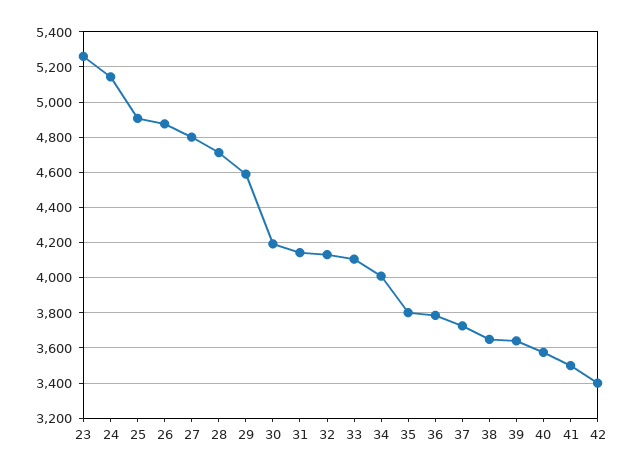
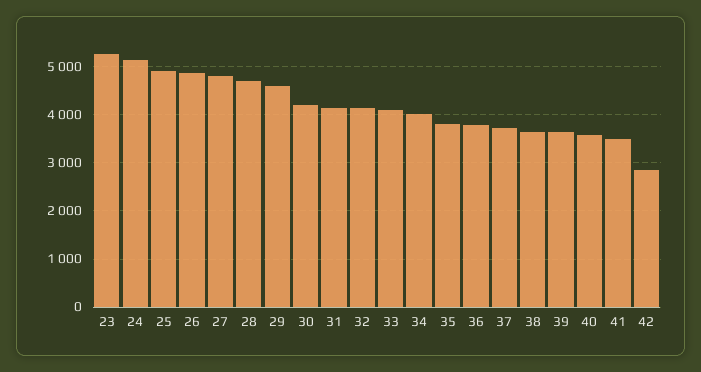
42: 3400 -> 2800

